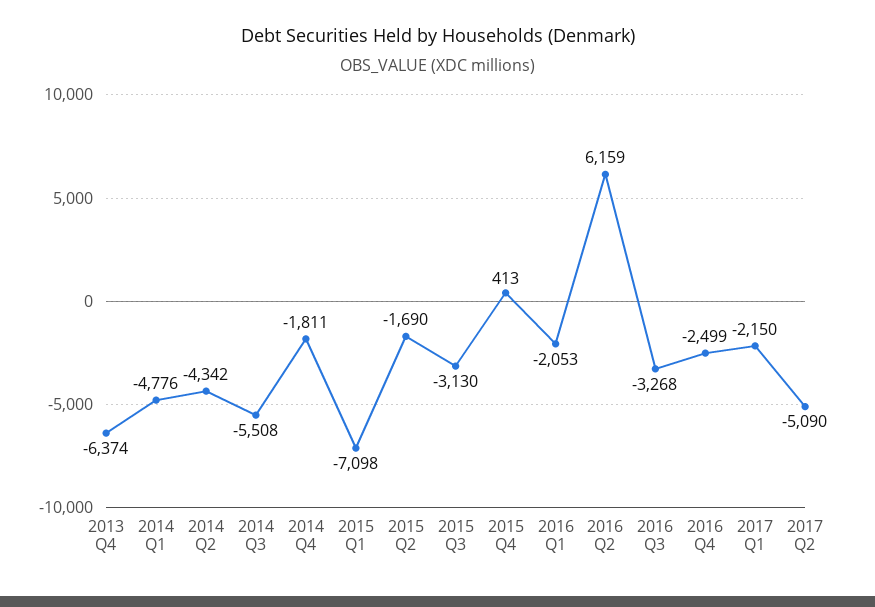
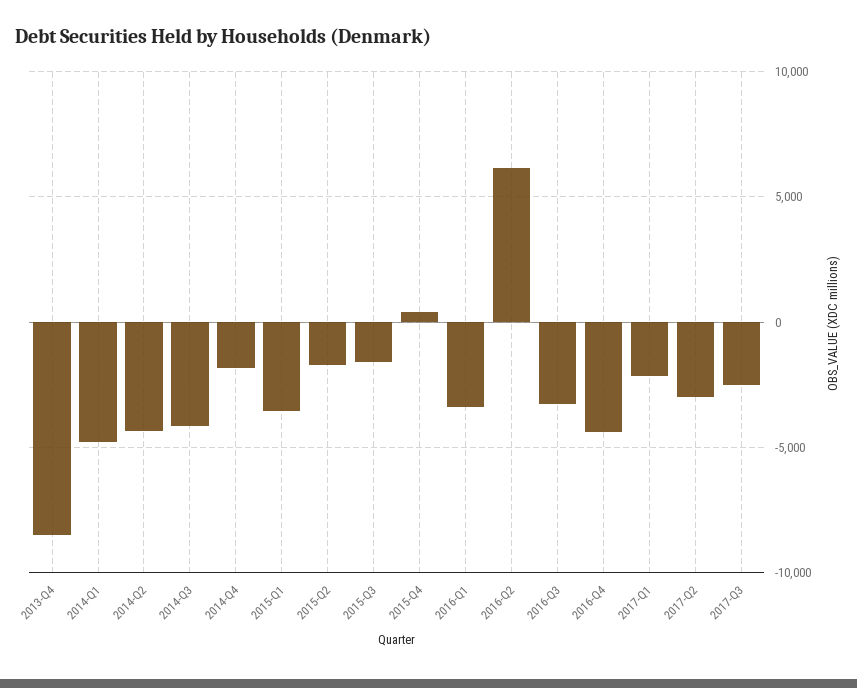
2013 Q4: -6374 -> -8500
2014 Q3: -5508 -> -4000
2015 Q1: -7098 -> -3500
2015 Q3: -3130 -> -1500
2016 Q1: -2053 -> -3500
2016 Q4: -2499 -> -4500
2017 Q2: -5090 -> -3000
2017-Q3: none -> -2500

